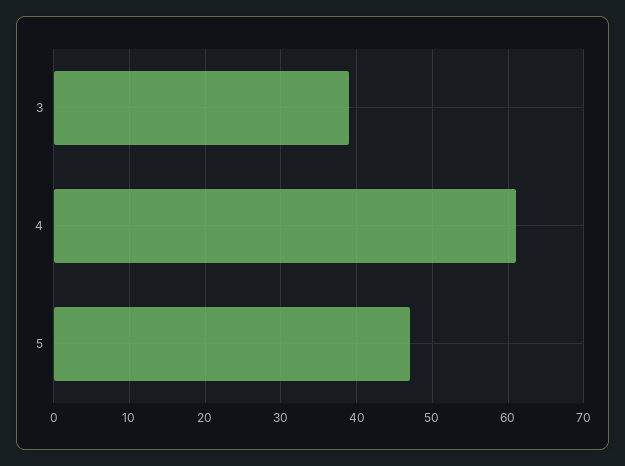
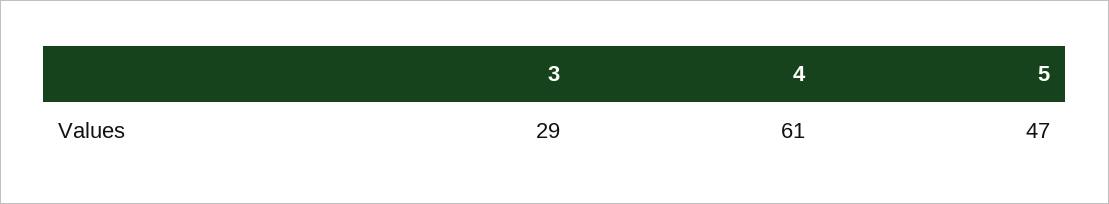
3: 39 -> 29

